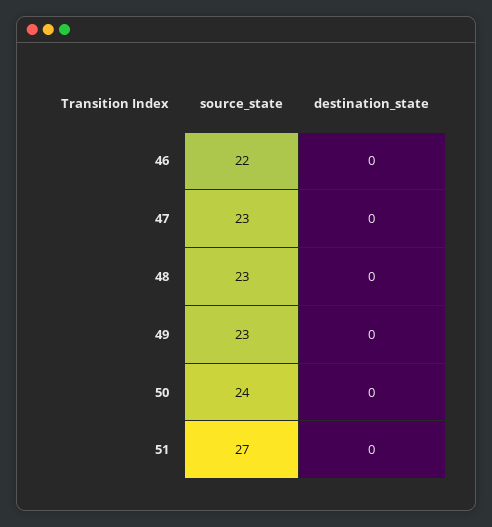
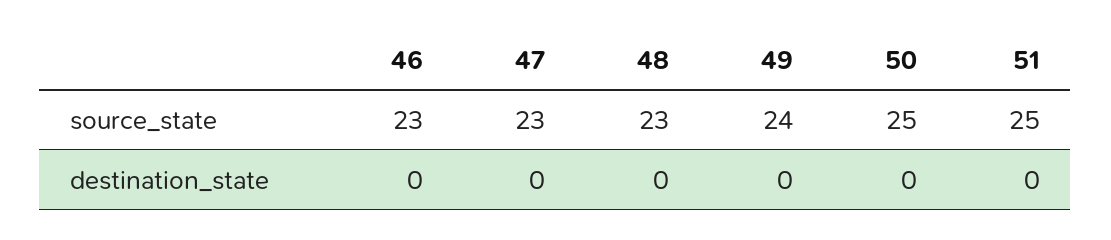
source_state, 46: 22 -> 23
source_state, 49: 23 -> 24
source_state, 50: 24 -> 25
source_state, 51: 27 -> 25

